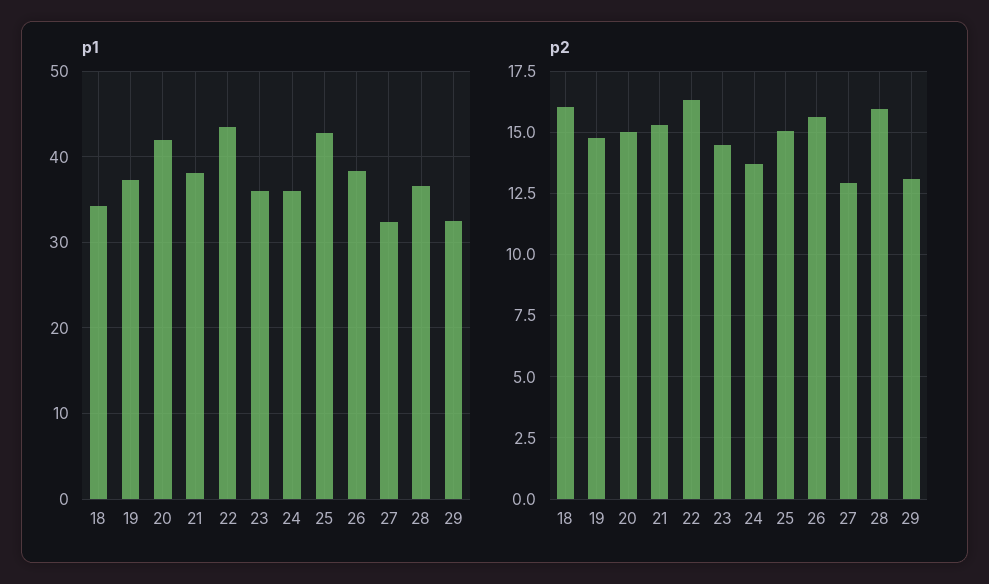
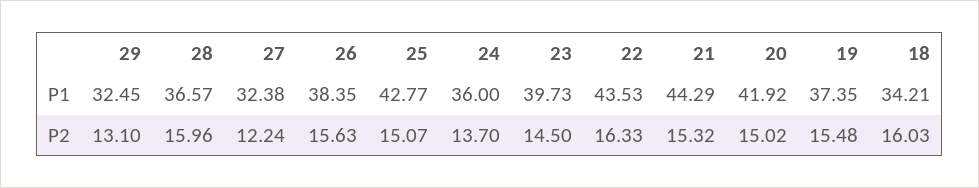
p1, 21: 38 -> 44.29
p1, 23: 36 -> 39.73
p2, 19: 14.75 -> 15.48
p2, 27: 13 -> 12.24

